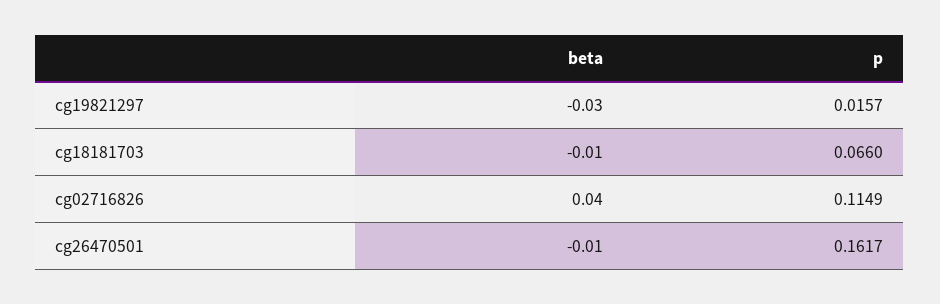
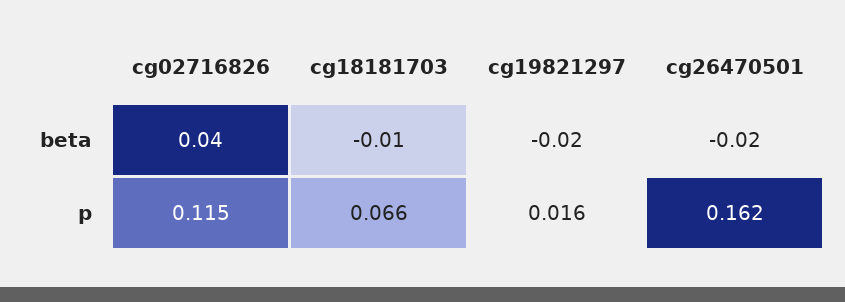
beta, cg19821297: -0.03 -> -0.02
beta, cg26470501: -0.01 -> -0.02

